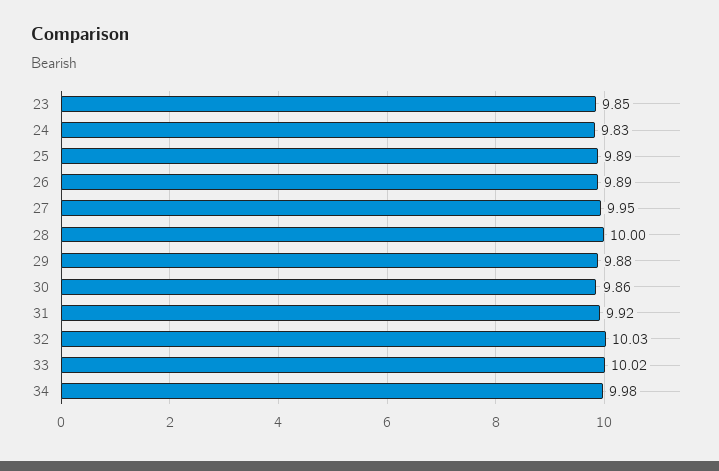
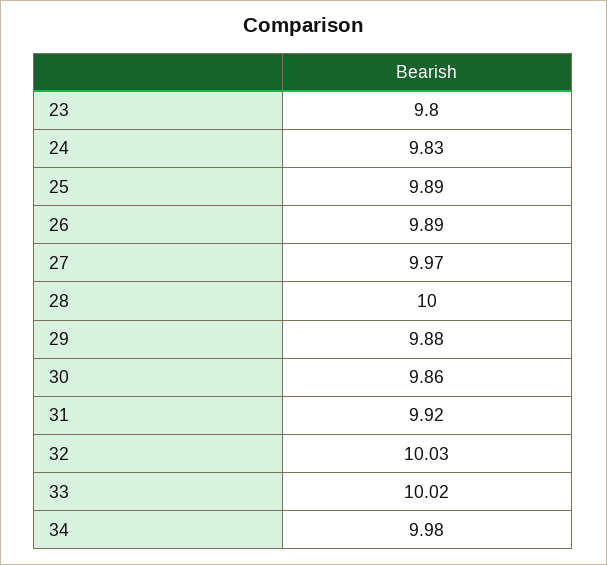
23: 9.85 -> 9.8
27: 9.95 -> 9.97

